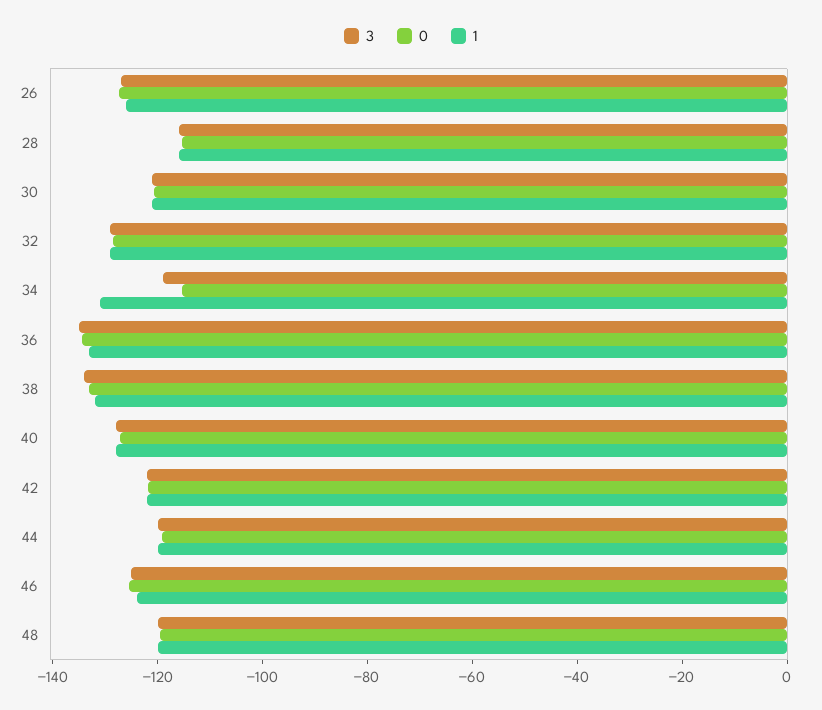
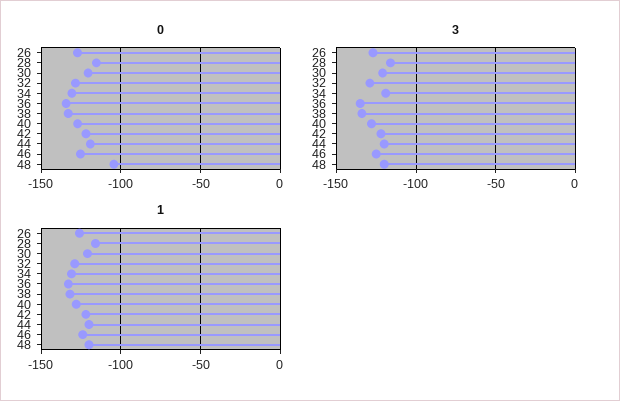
0, 34: -115 -> -130
0, 48: -120 -> -105

